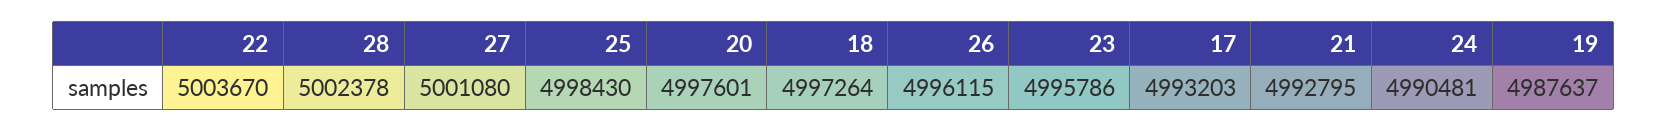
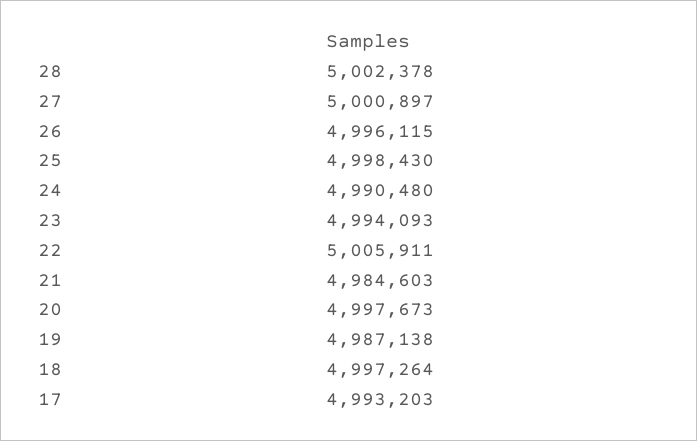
22: 5003670 -> 5005911
27: 5001080 -> 5000897
20: 4997601 -> 4997673
23: 4995786 -> 4994093
21: 4992795 -> 4984603
24: 4990481 -> 4990480
19: 4987637 -> 4987138

